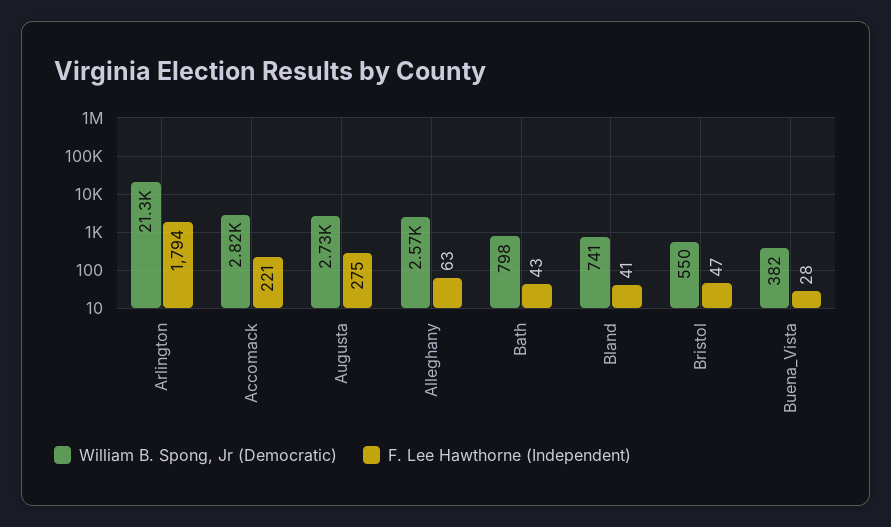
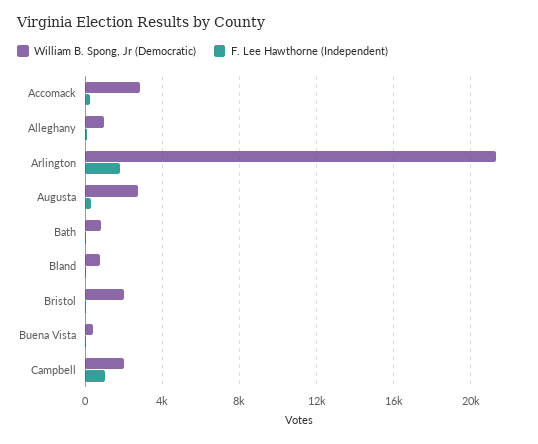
William B. Spong, Jr (Democratic), Alleghany: 2570 -> 1000
William B. Spong, Jr (Democratic), Bristol: 550 -> 2000
William B. Spong, Jr (Democratic), Campbell: none -> 2000
F. Lee Hawthorne (Independent), Campbell: none -> 1000

